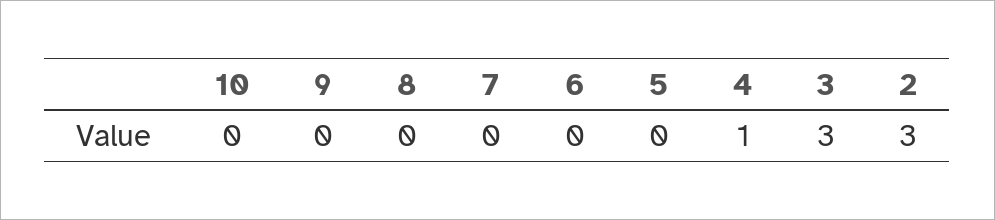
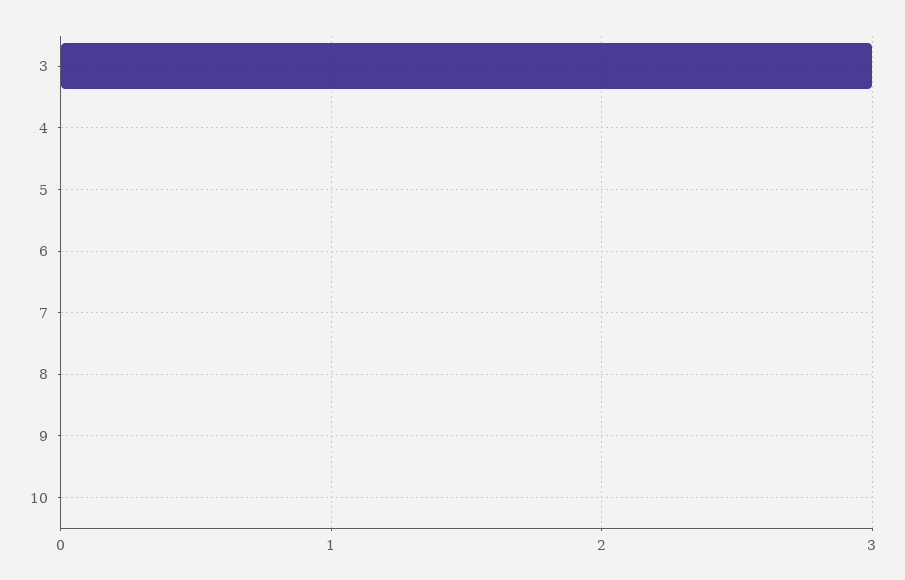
4: 1 -> 0
2: 3 -> none

